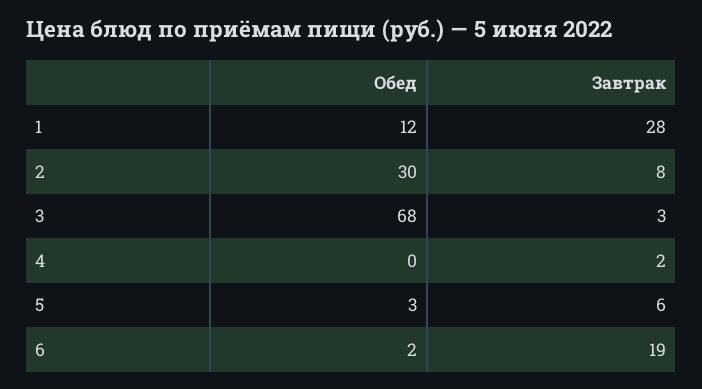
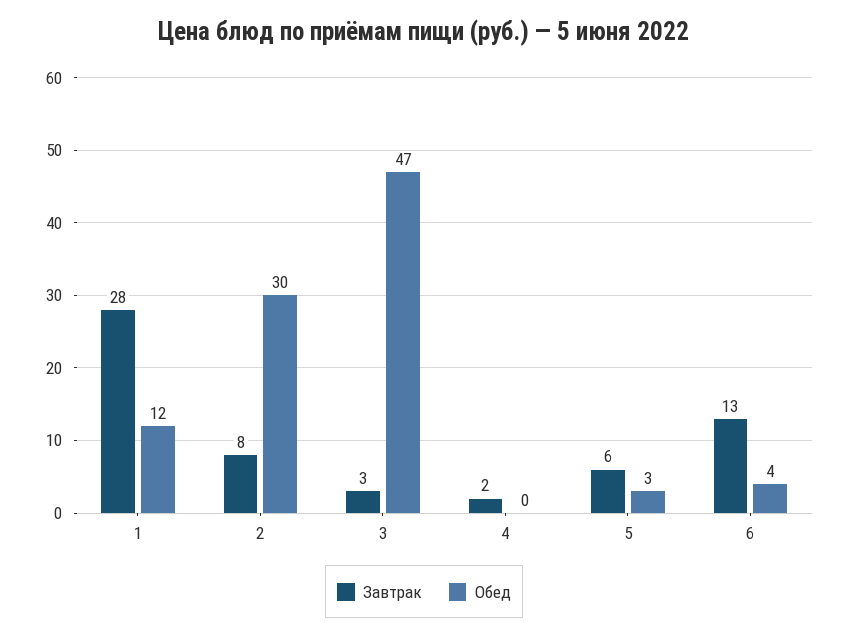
Обед, 3: 68 -> 47
Обед, 6: 2 -> 4
Завтрак, 6: 19 -> 13

